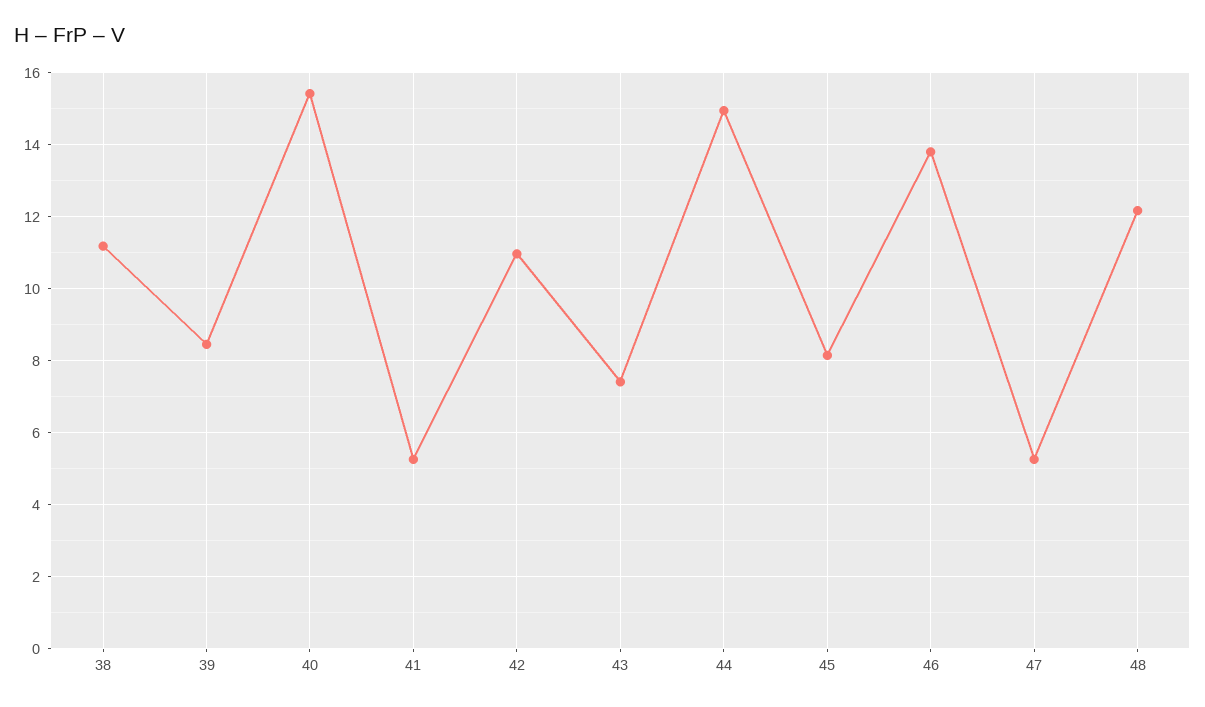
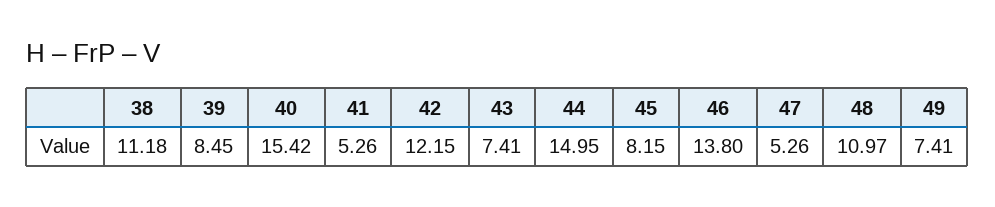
42: 11 -> 12.15
48: 12.2 -> 10.97
49: none -> 7.41

